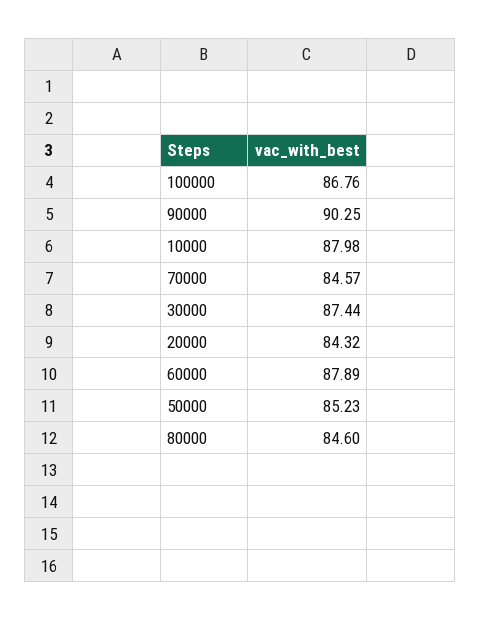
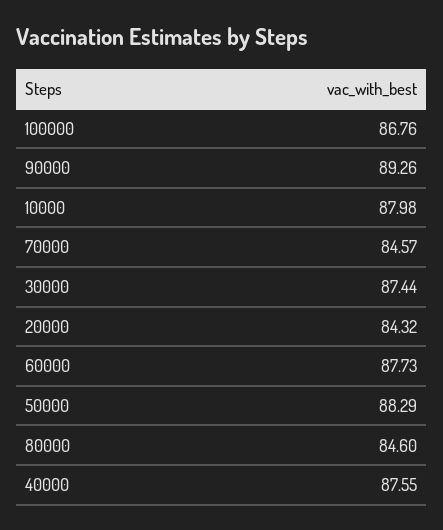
90000: 90.25 -> 89.26
60000: 87.89 -> 87.73
50000: 85.23 -> 88.29
40000: none -> 87.55

